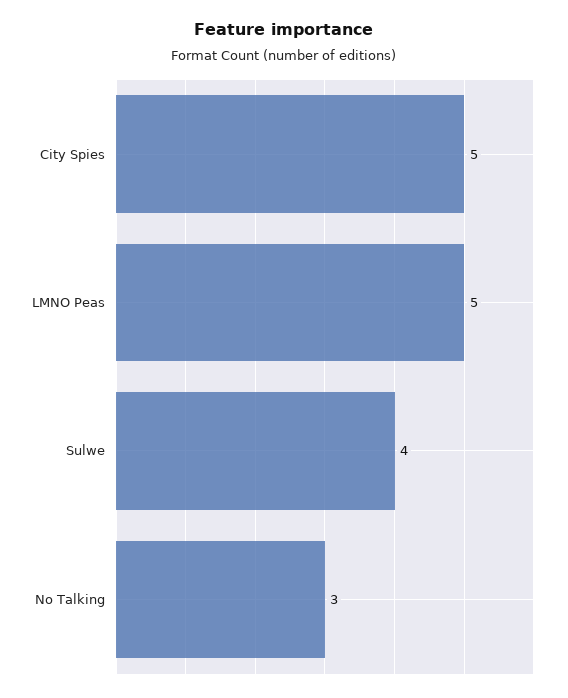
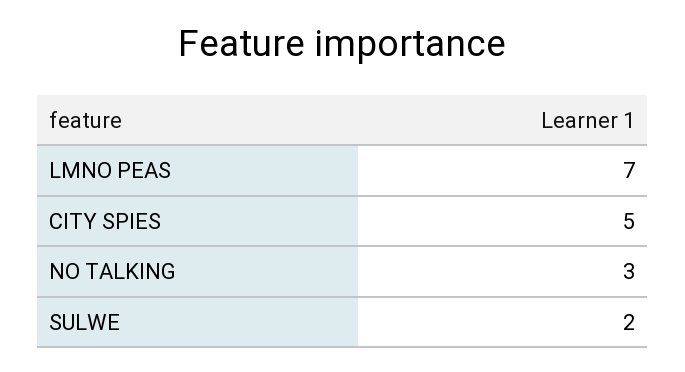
LMNO Peas: 5 -> 7
Sulwe: 4 -> 2

